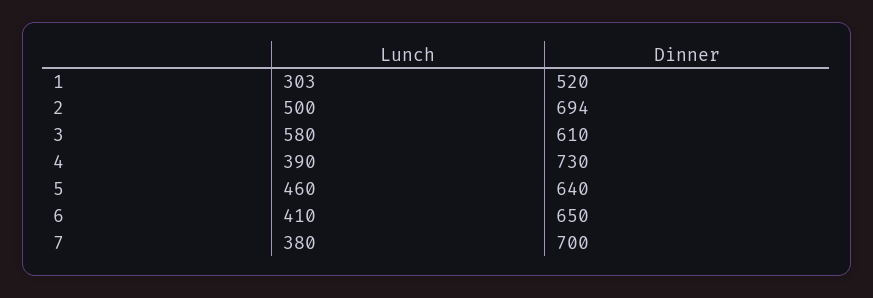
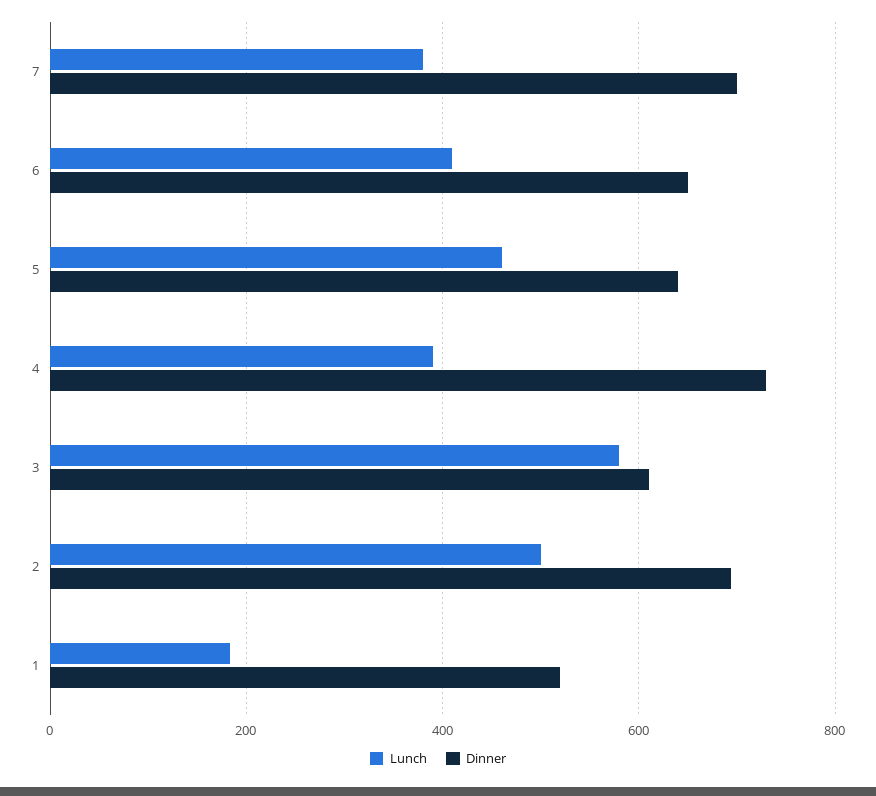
Lunch, 1: 303 -> 180

